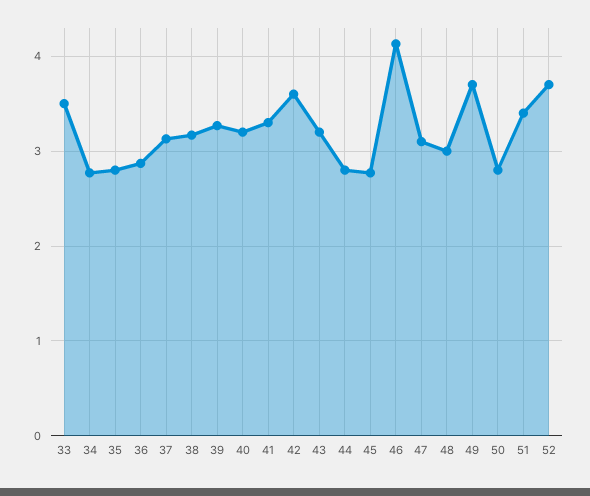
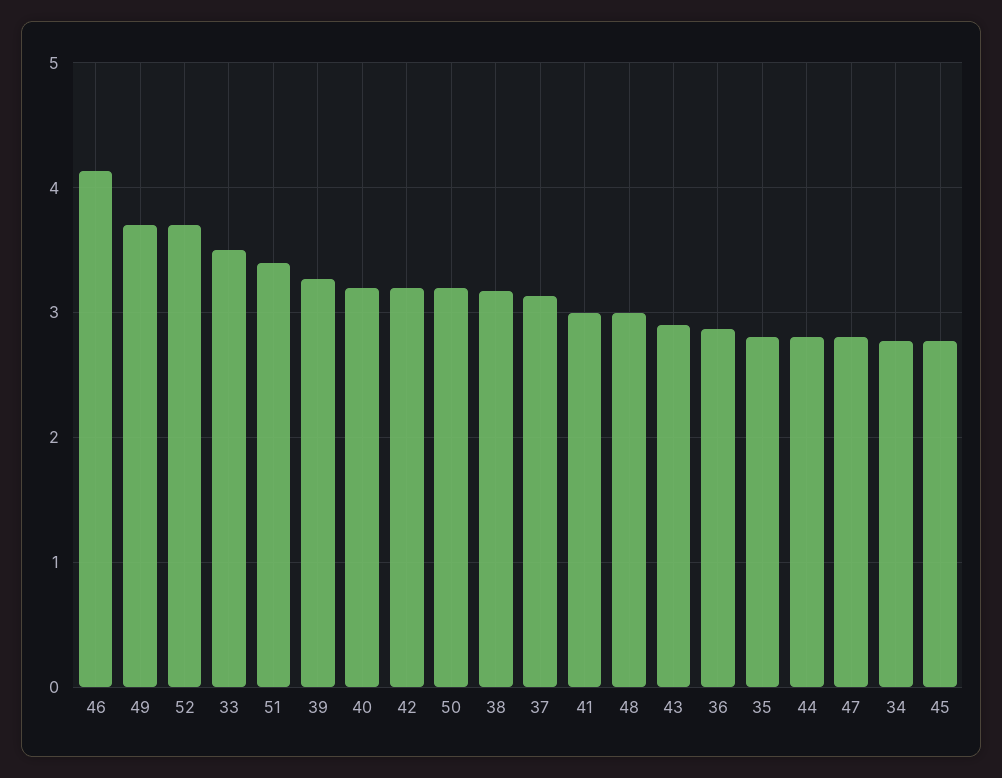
41: 3.3 -> 3
42: 3.6 -> 3.2
43: 3.2 -> 2.9
47: 3.1 -> 2.8
50: 2.8 -> 3.2

